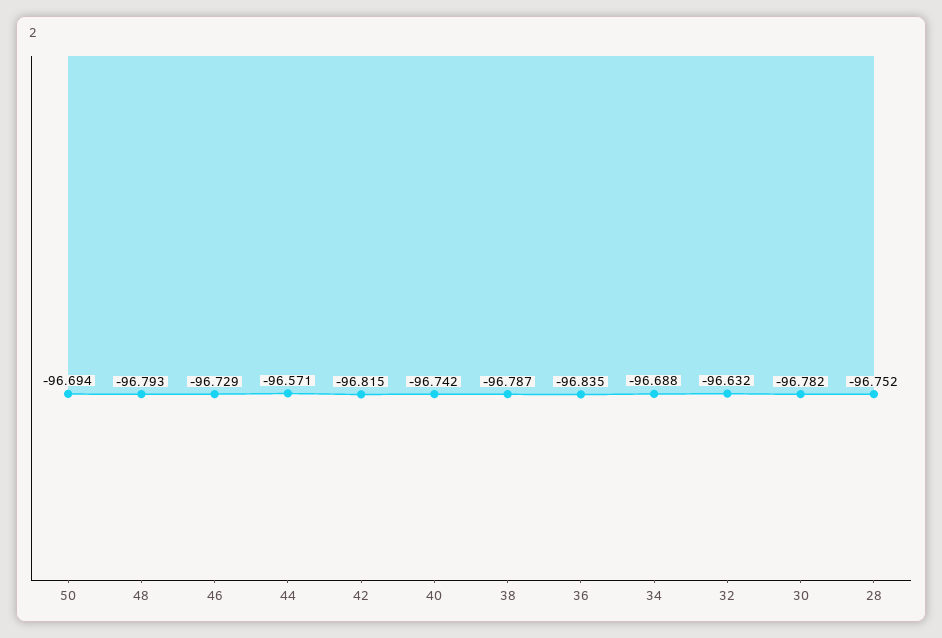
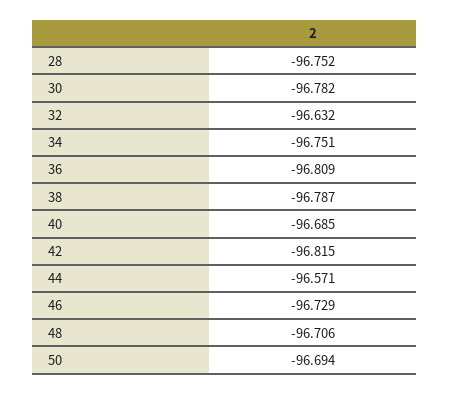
48: -96.793 -> -96.706
40: -96.742 -> -96.685
36: -96.835 -> -96.809
34: -96.688 -> -96.751

